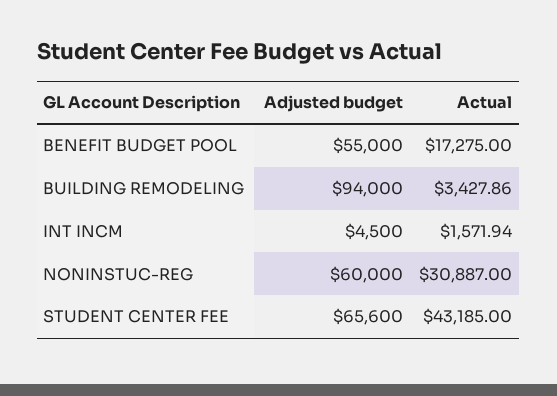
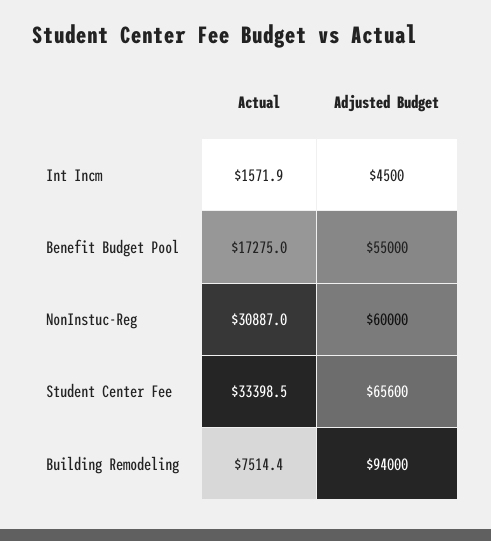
Actual, BUILDING REMODELING: 3427.86 -> 7514.4
Actual, STUDENT CENTER FEE: 43185 -> 33398.5

